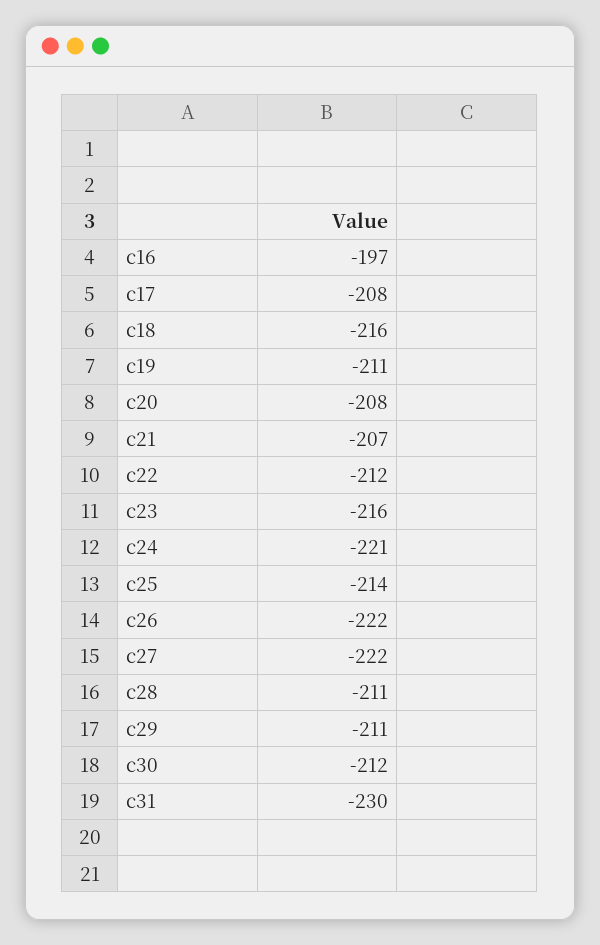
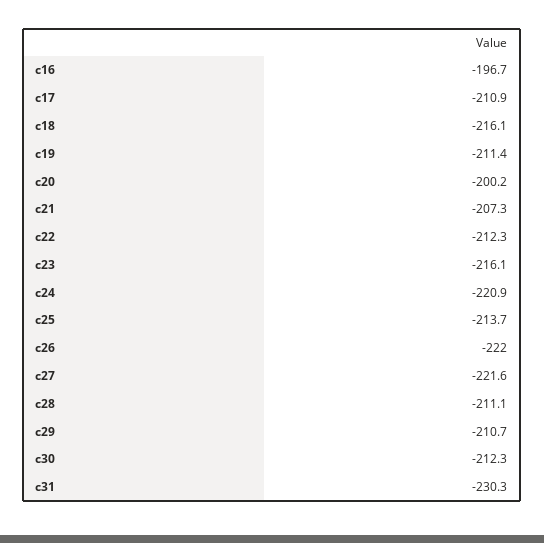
c17: -208 -> -210.9
c20: -208 -> -200.2

